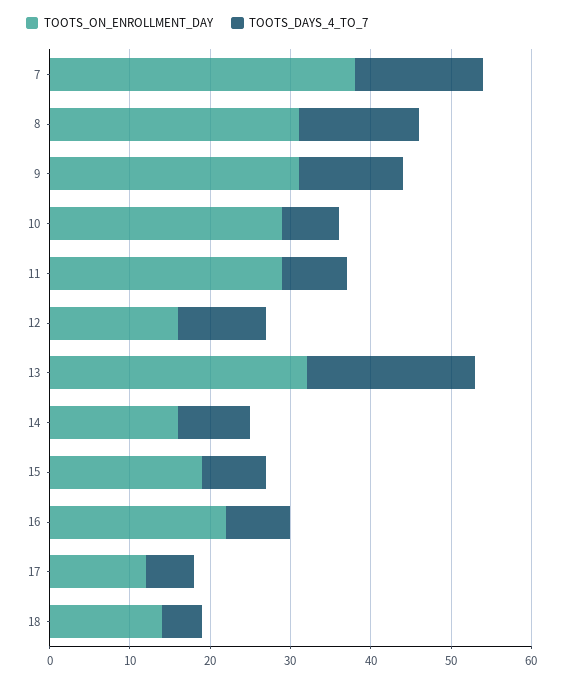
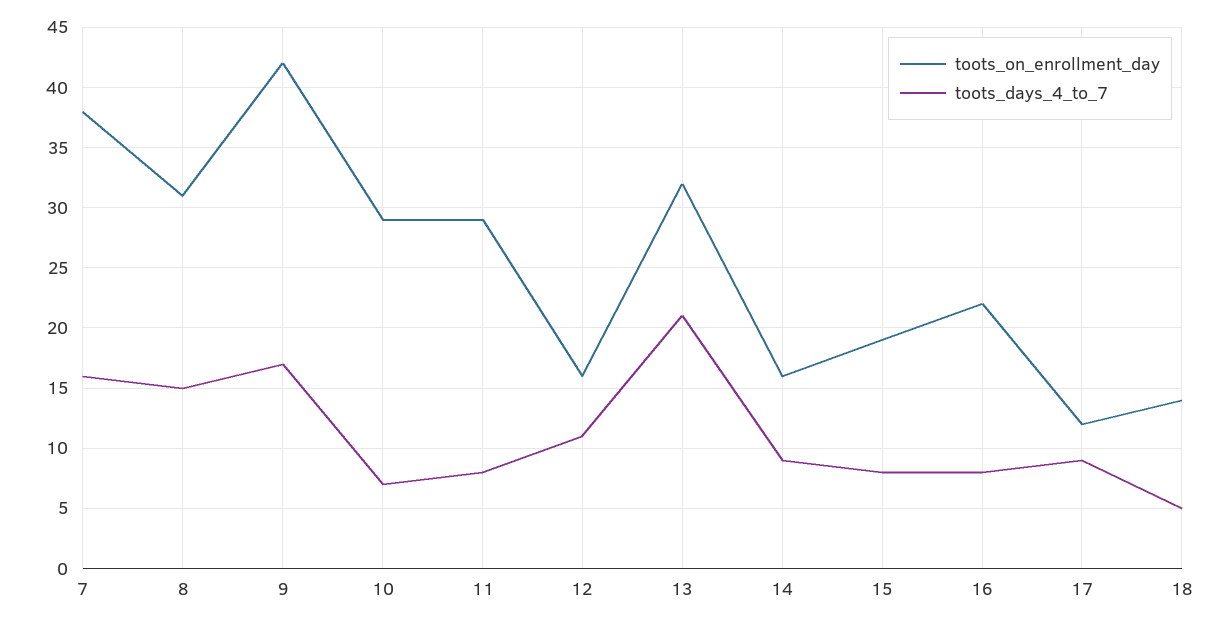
TOOTS_ON_ENROLLMENT_DAY, 9: 31 -> 42
TOOTS_DAYS_4_TO_7, 9: 13 -> 17
TOOTS_DAYS_4_TO_7, 17: 6 -> 9

